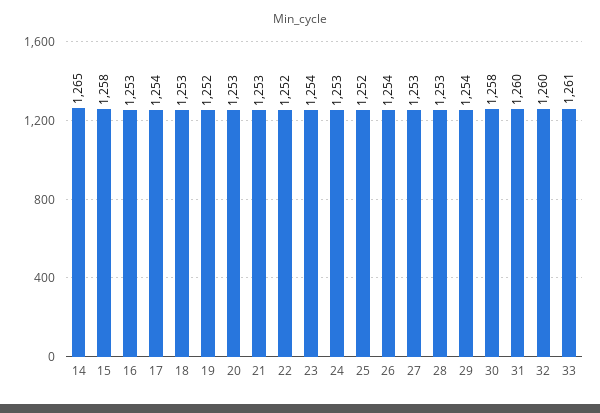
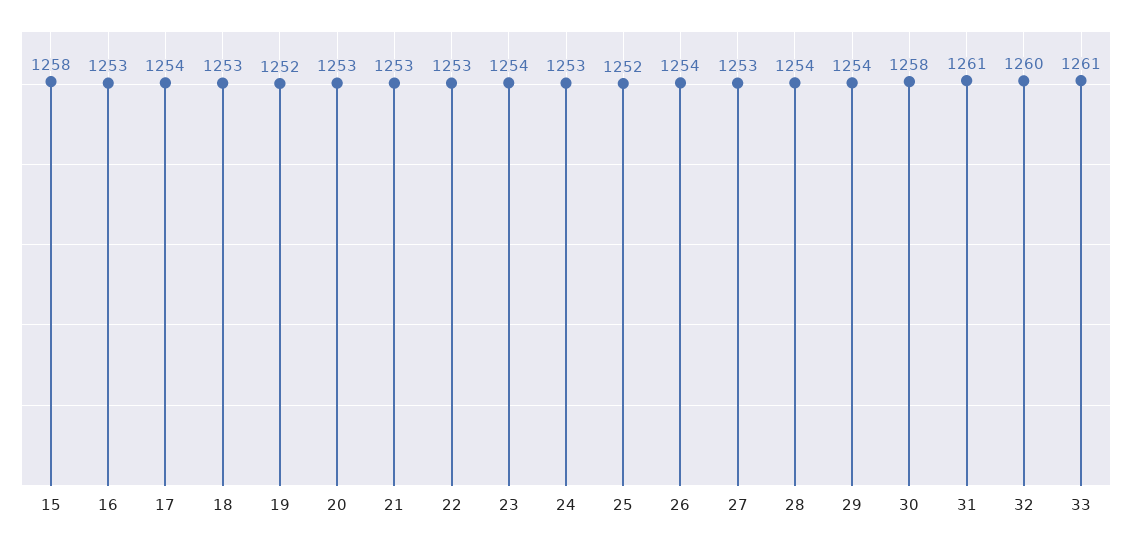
14: 1265 -> none
22: 1252 -> 1253
28: 1253 -> 1254
31: 1260 -> 1261

